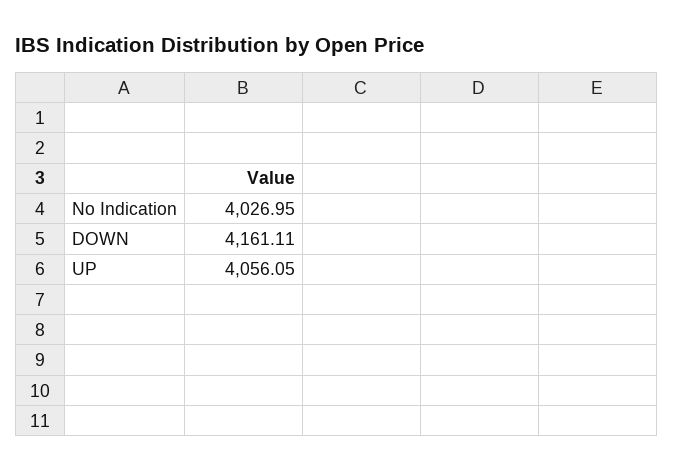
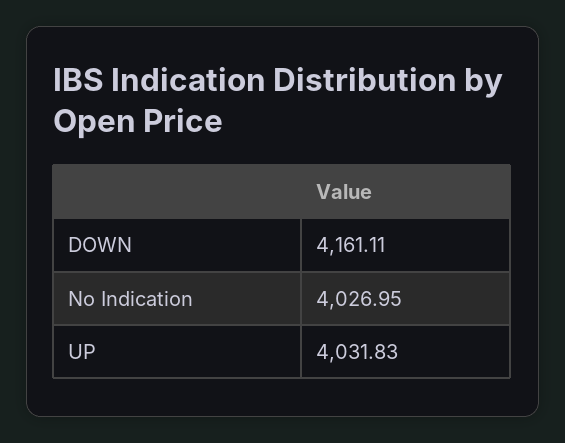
UP: 4056.05 -> 4031.83

